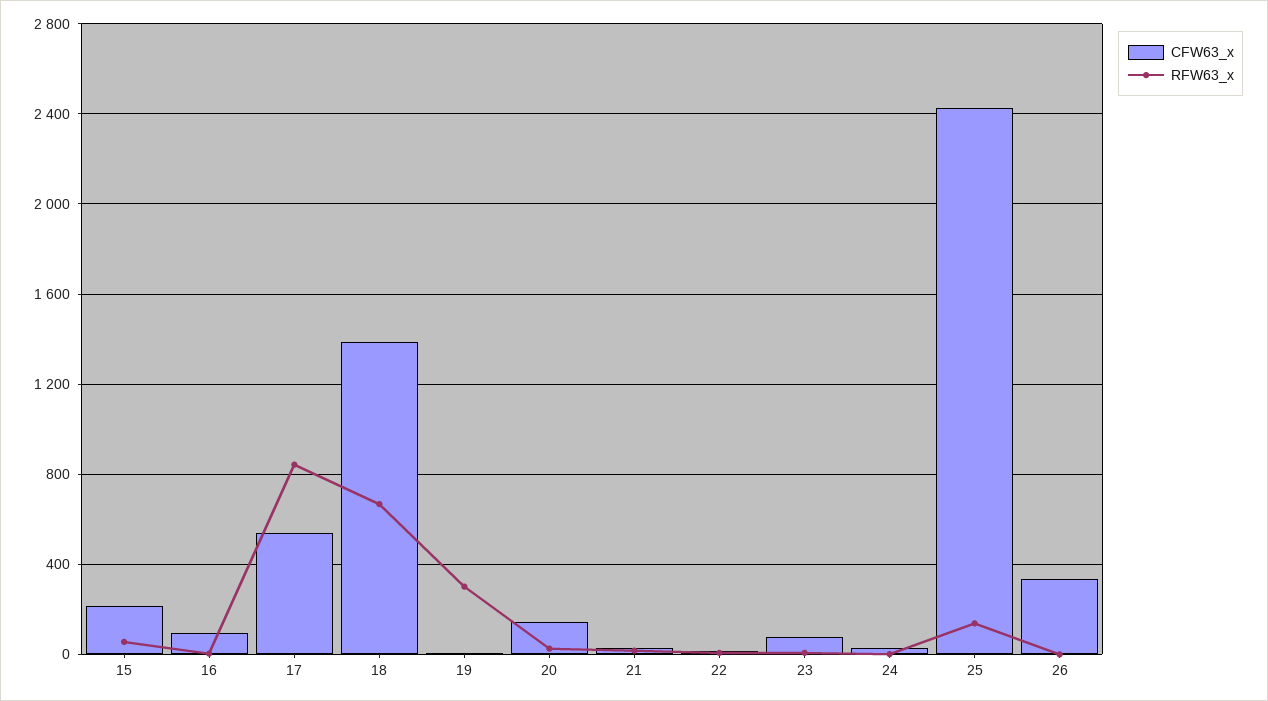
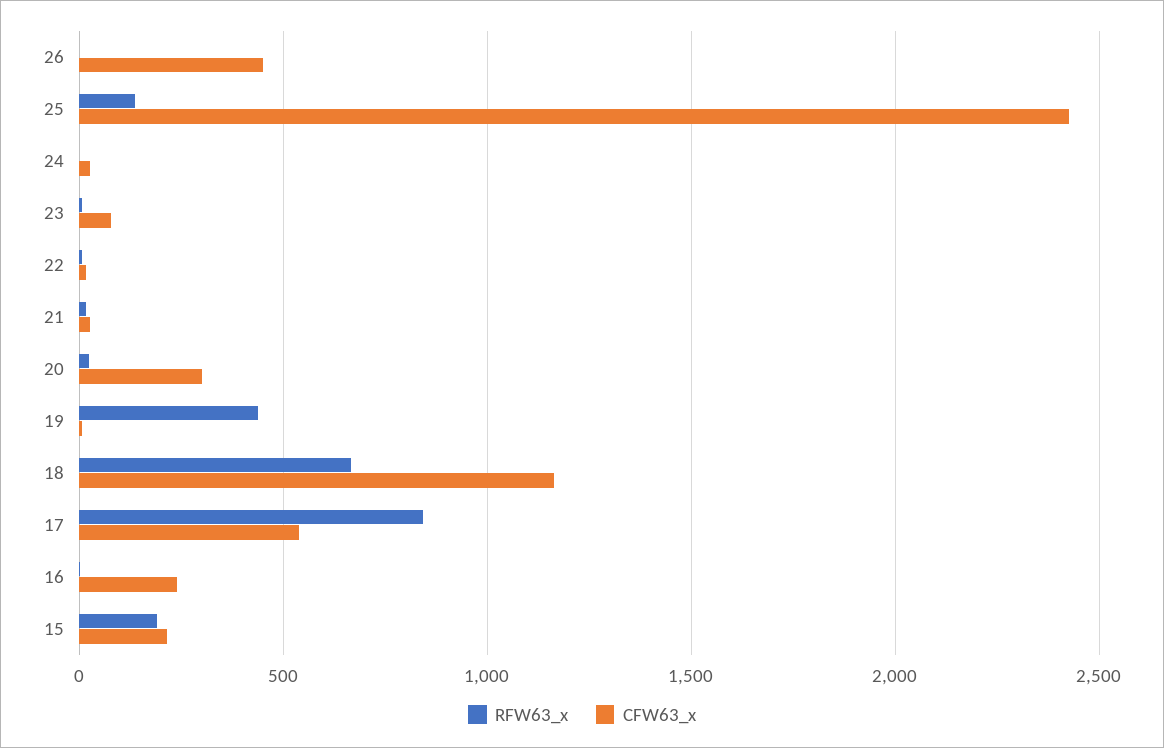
RFW63_x, 15: 50 -> 200
CFW63_x, 16: 100 -> 250
CFW63_x, 18: 1400 -> 1150
RFW63_x, 19: 300 -> 450
CFW63_x, 20: 150 -> 300
CFW63_x, 26: 350 -> 450

